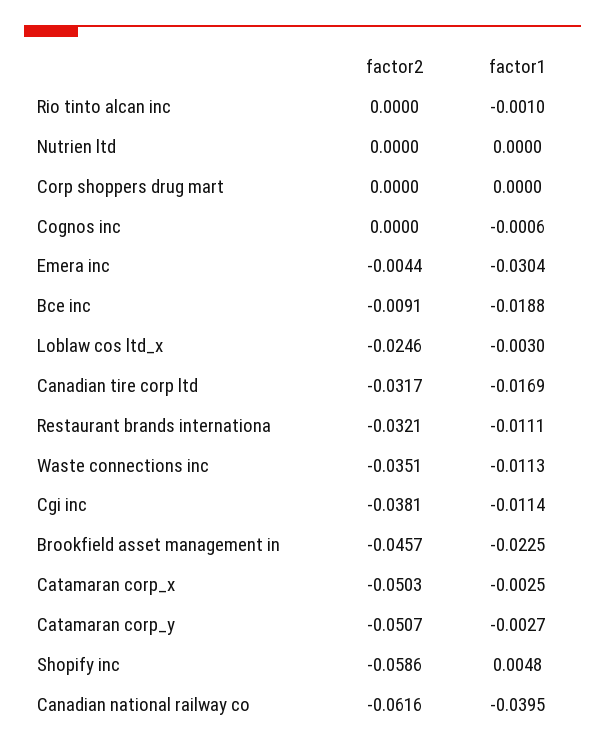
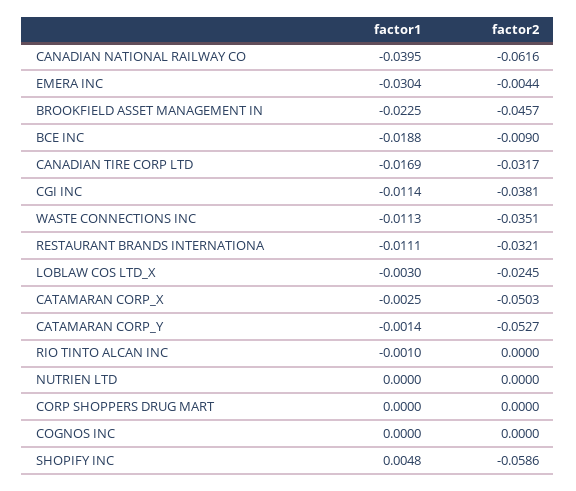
factor1, Cognos inc: -0.0006 -> 0
factor2, Bce inc: -0.0091 -> -0.009
factor2, Loblaw cos ltd_x: -0.0246 -> -0.0245
factor2, Catamaran corp_y: -0.0507 -> -0.0527
factor1, Catamaran corp_y: -0.0027 -> -0.0014

